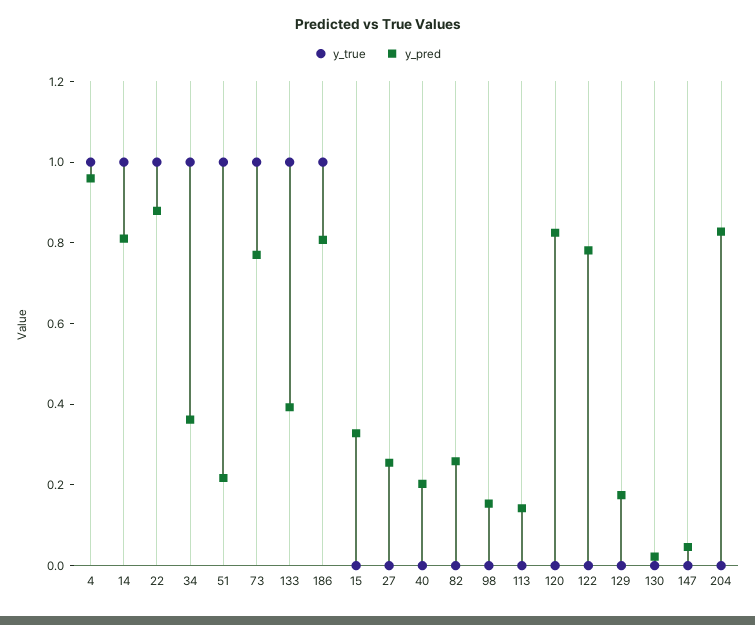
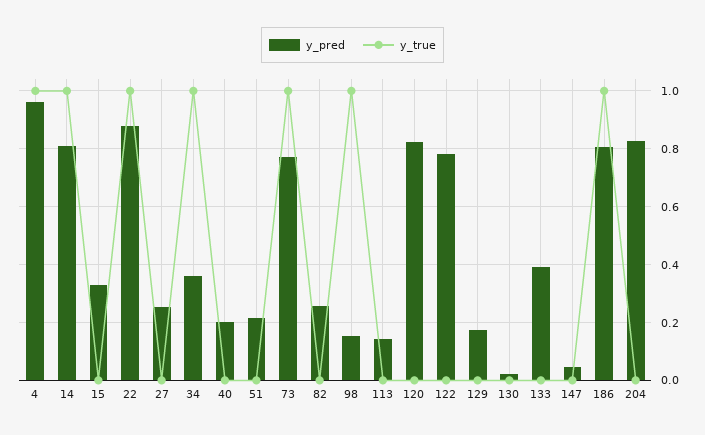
y_true, 51: 1 -> 0
y_true, 133: 1 -> 0
y_true, 98: 0 -> 1

